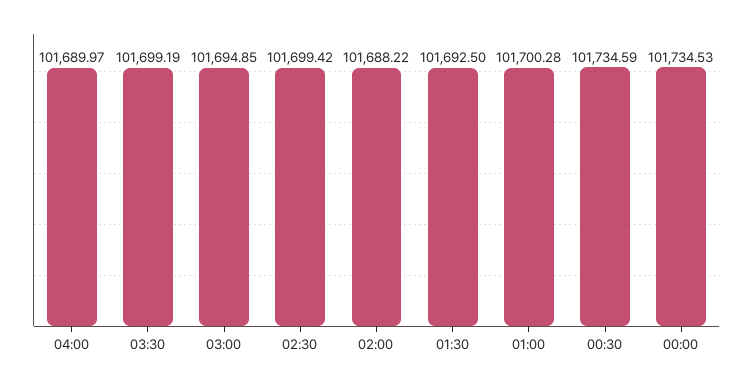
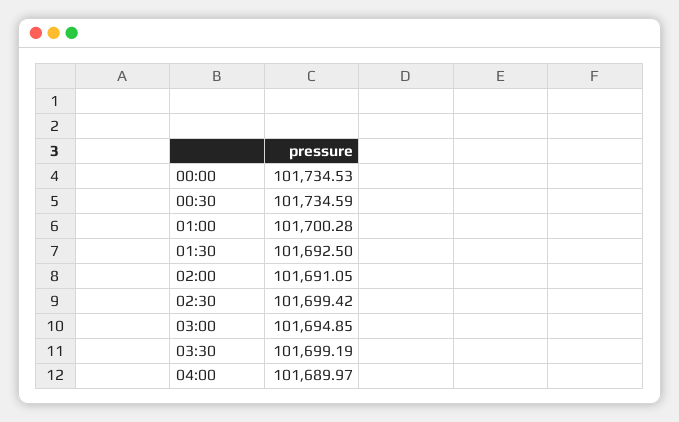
02:00: 101688.22 -> 101691.05

